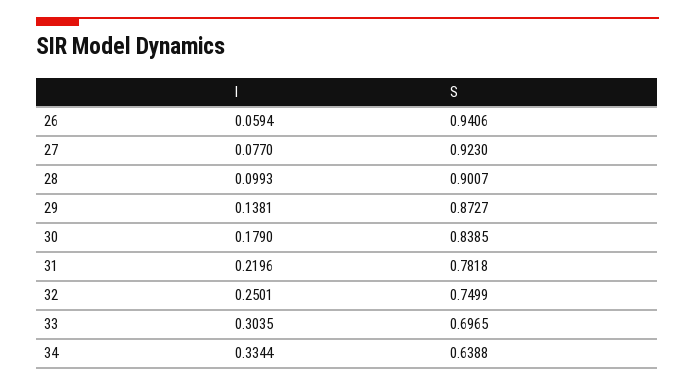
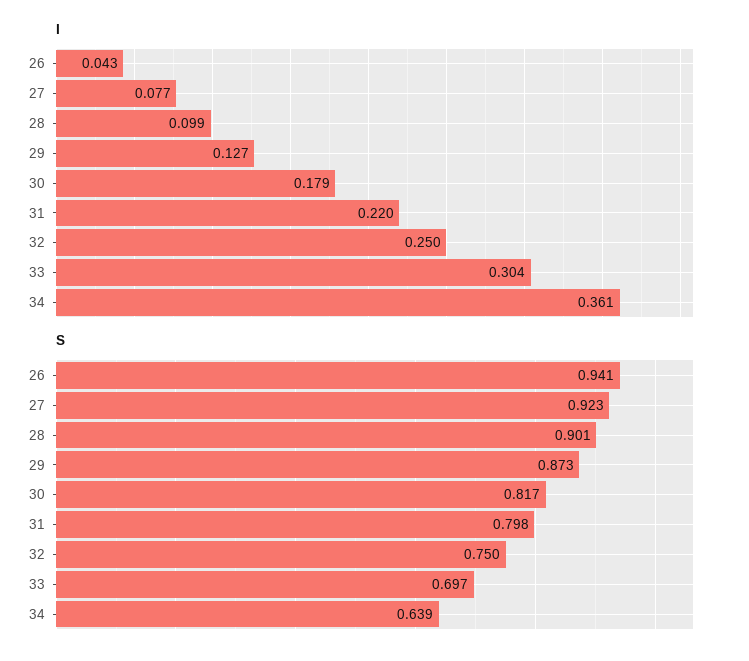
I, 26: 0.0594 -> 0.043
I, 29: 0.1381 -> 0.127
S, 30: 0.8385 -> 0.817
S, 31: 0.7818 -> 0.798
I, 34: 0.3344 -> 0.361

